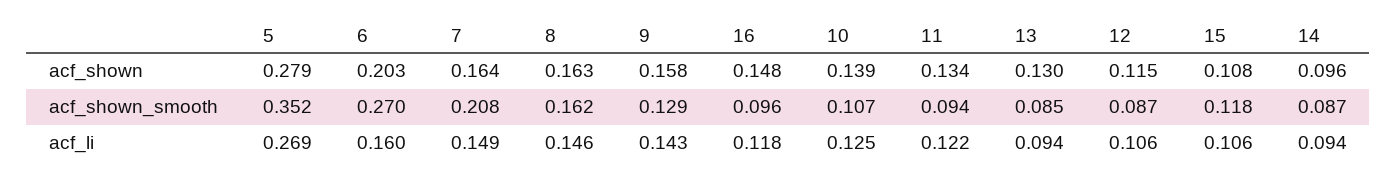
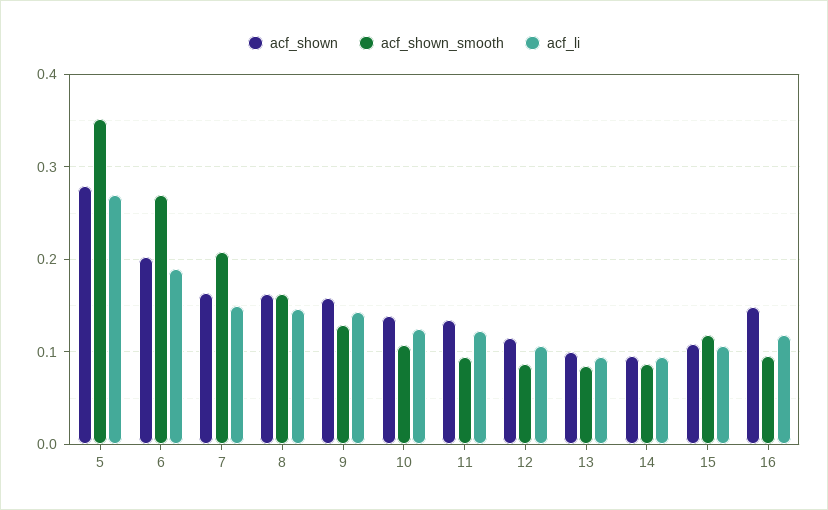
acf_shown, 13: 0.13 -> 0.1
acf_li, 6: 0.16 -> 0.19

